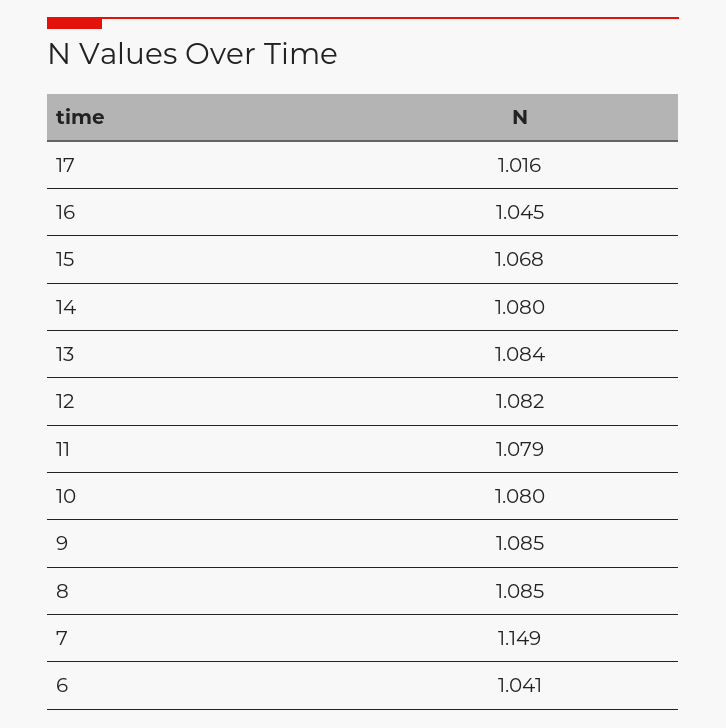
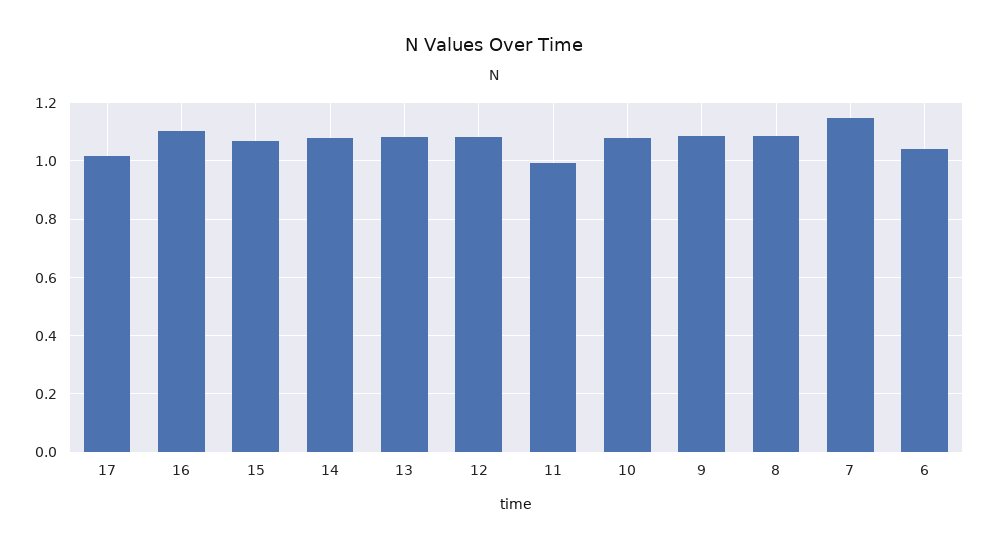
16: 1.045 -> 1.1
11: 1.079 -> 1

